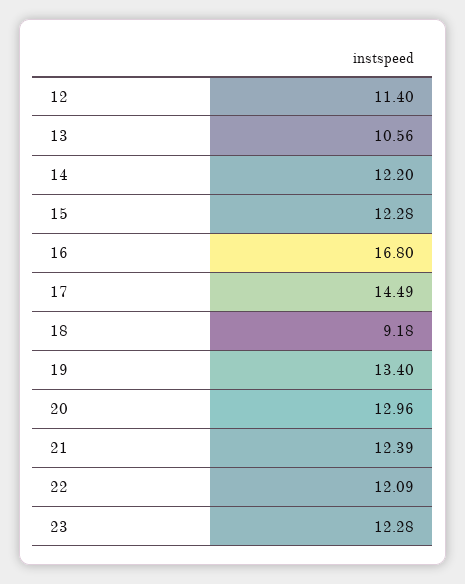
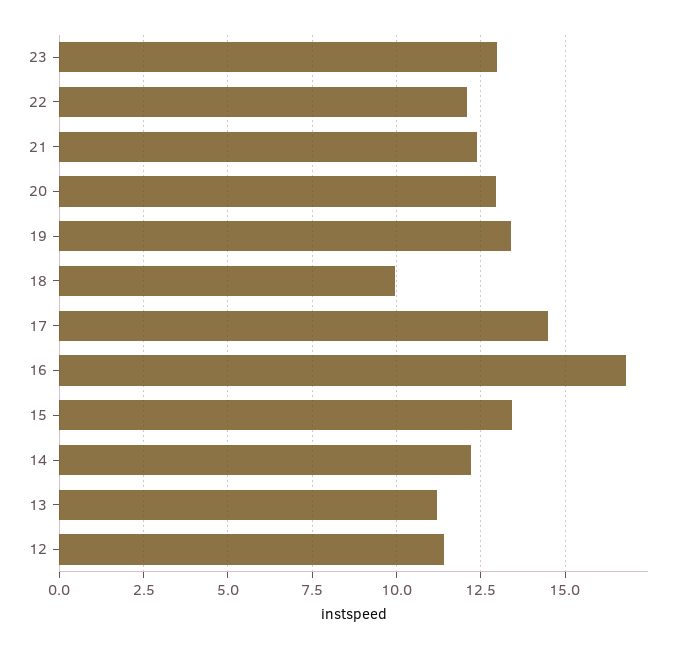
13: 10.56 -> 11.25
15: 12.28 -> 13.5
18: 9.18 -> 10
23: 12.28 -> 13

